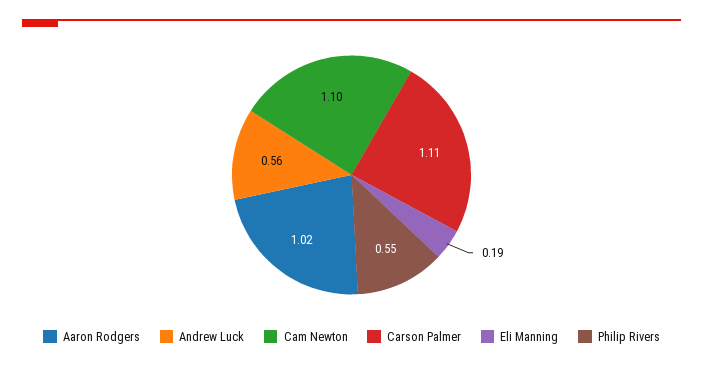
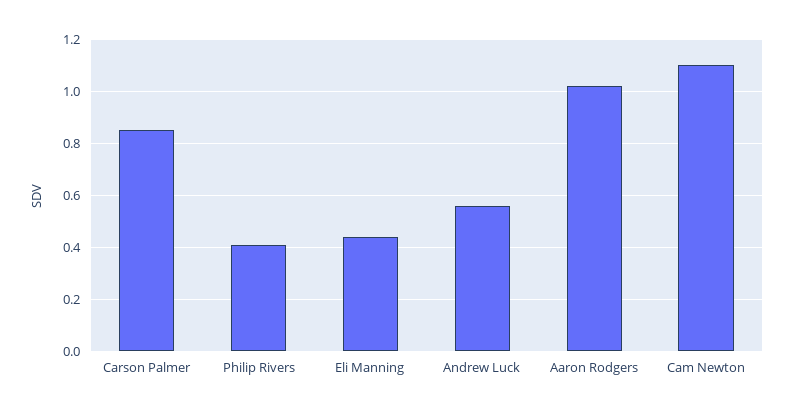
Carson Palmer: 1.11 -> 0.85
Eli Manning: 0.19 -> 0.45
Philip Rivers: 0.55 -> 0.4

